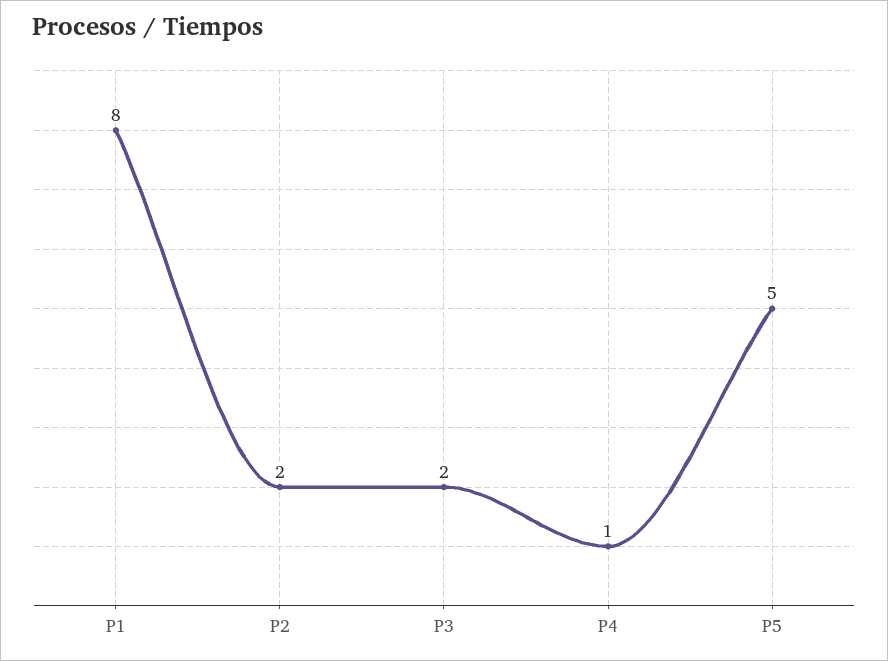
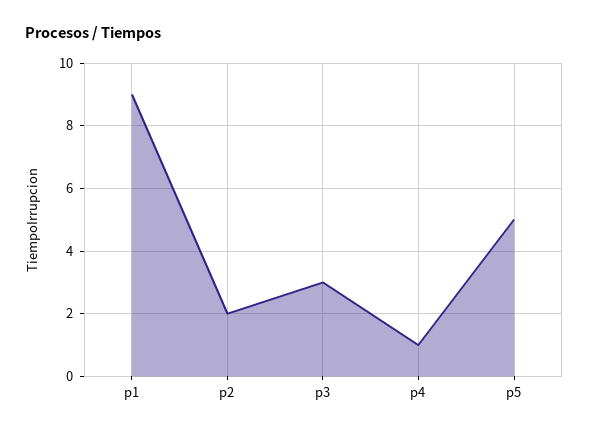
P1: 8 -> 9
P3: 2 -> 3

